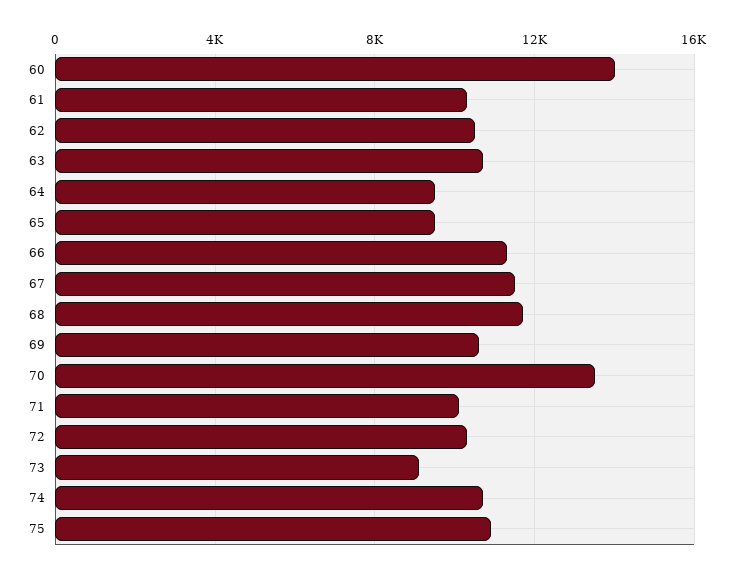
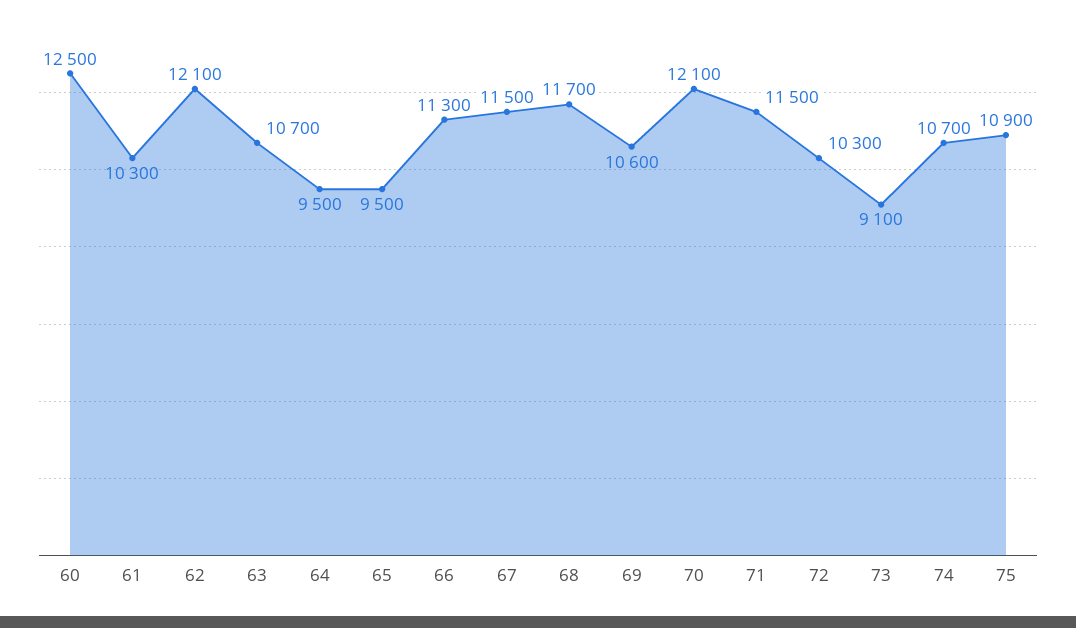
60: 14000 -> 12500
62: 10500 -> 12100
70: 13500 -> 12100
71: 10000 -> 11500

